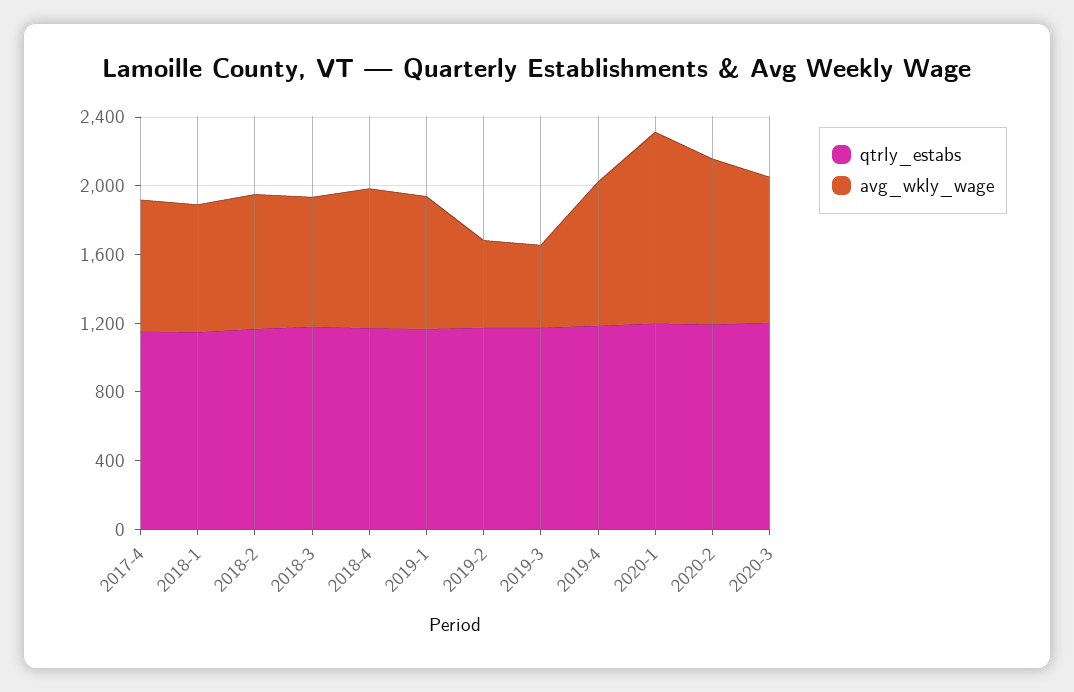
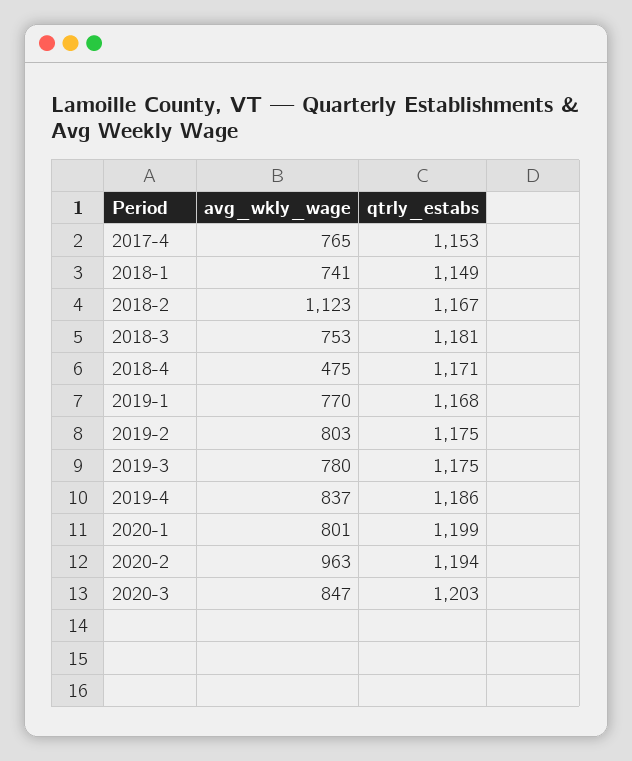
avg_wkly_wage, 2018-2: 800 -> 1123
avg_wkly_wage, 2018-4: 800 -> 475
avg_wkly_wage, 2019-2: 500 -> 803
avg_wkly_wage, 2019-3: 500 -> 780
avg_wkly_wage, 2020-1: 1100 -> 801

